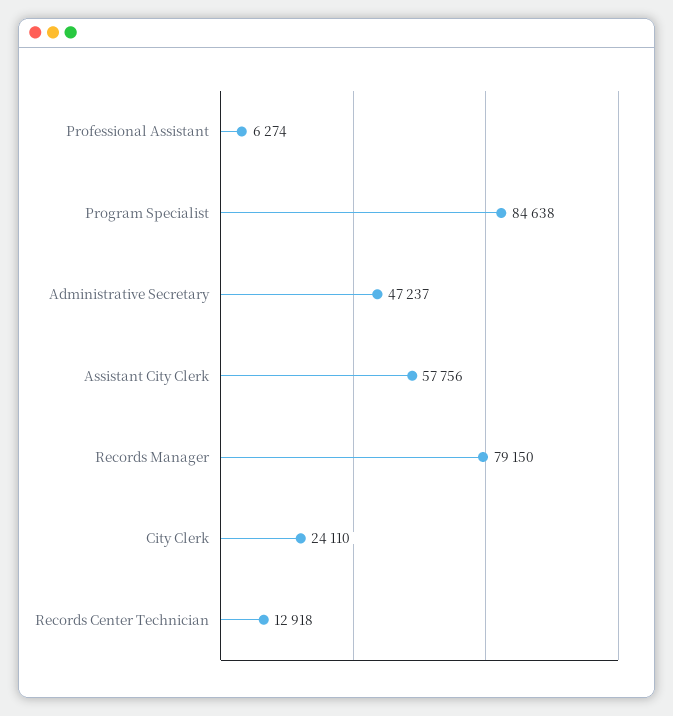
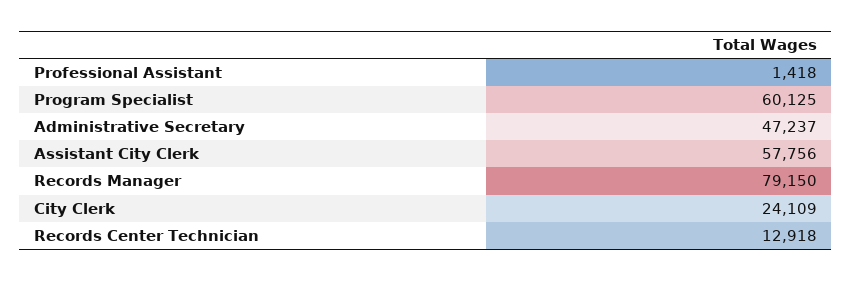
Professional Assistant: 6274 -> 1418
Program Specialist: 84638 -> 60125
City Clerk: 24110 -> 24109

